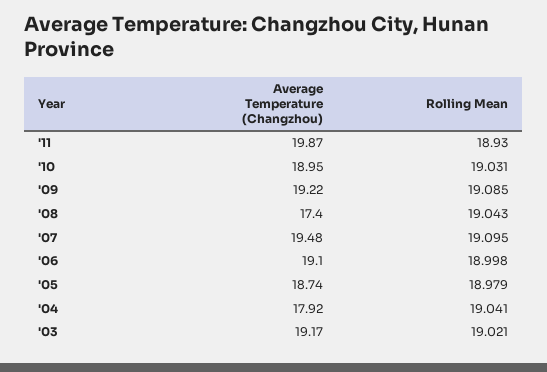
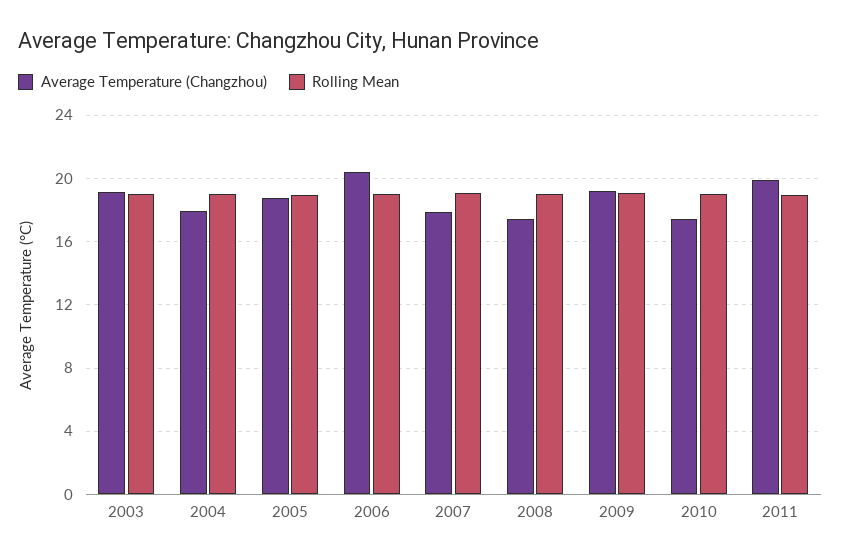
Average Temperature (Changzhou), '10: 18.95 -> 17.5
Average Temperature (Changzhou), '07: 19.48 -> 18
Average Temperature (Changzhou), '06: 19.1 -> 20.5

